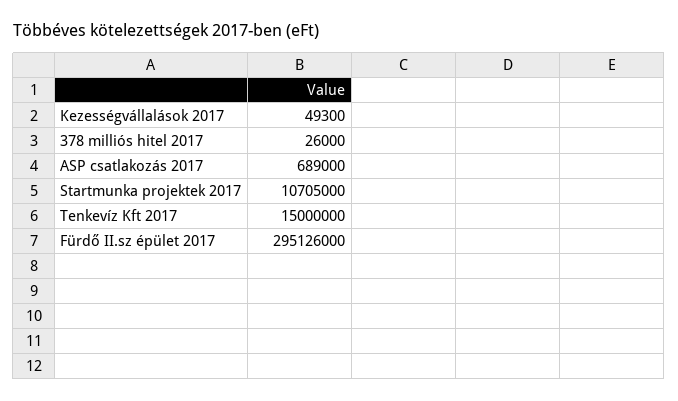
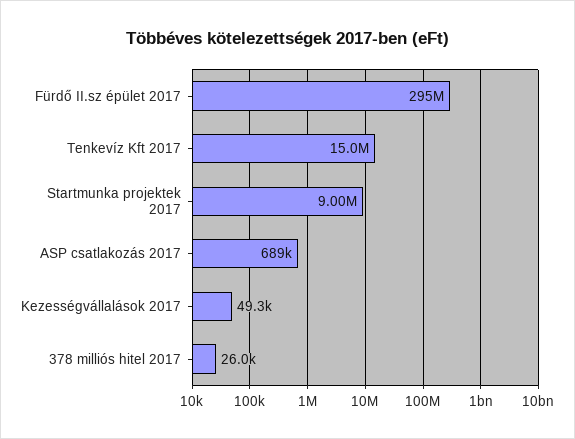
Startmunka projektek 2017: 10705000 -> 9000000

